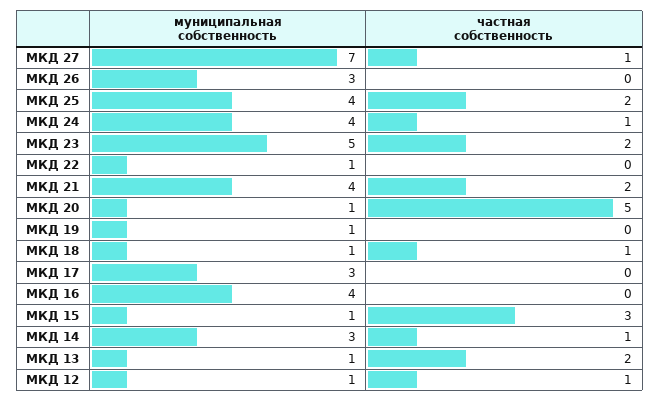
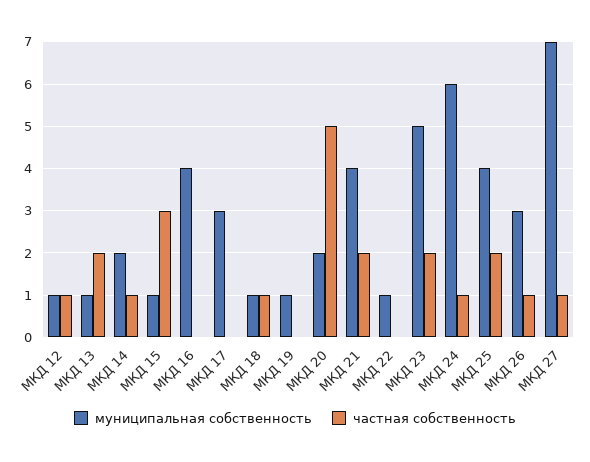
частная собственность, МКД 26: 0 -> 1
муниципальная собственность, МКД 24: 4 -> 6
муниципальная собственность, МКД 20: 1 -> 2
муниципальная собственность, МКД 14: 3 -> 2

